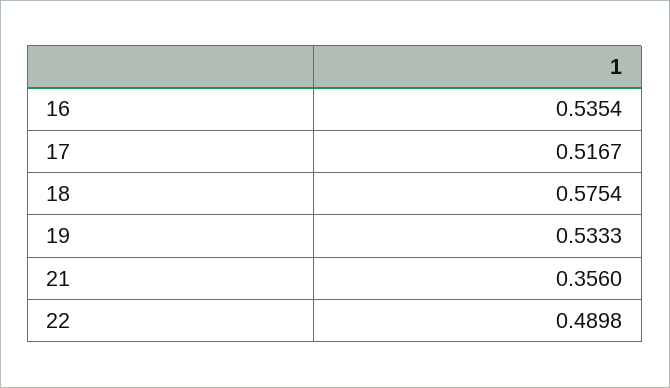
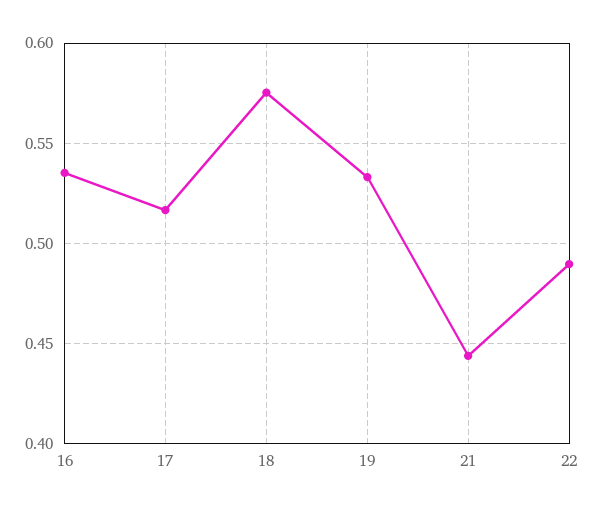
21: 0.356 -> 0.445

